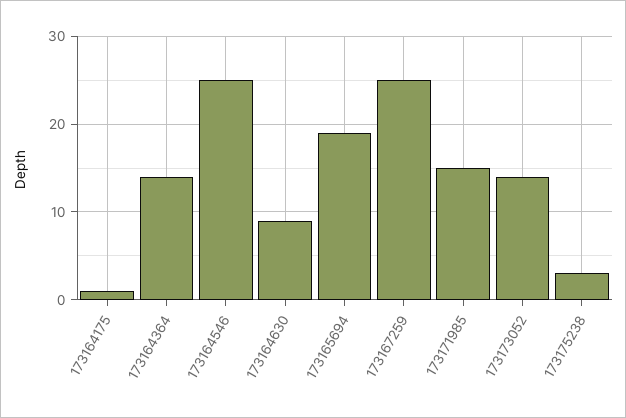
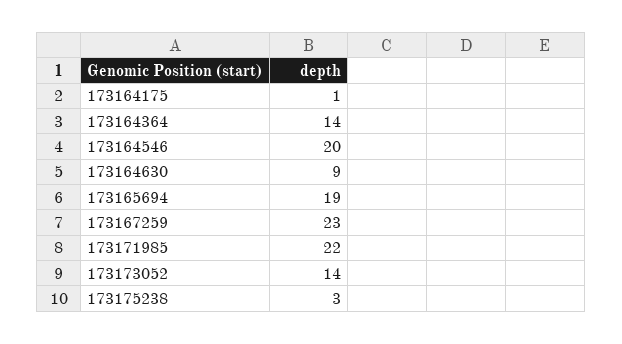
173164546: 25 -> 20
173167259: 25 -> 23
173171985: 15 -> 22

